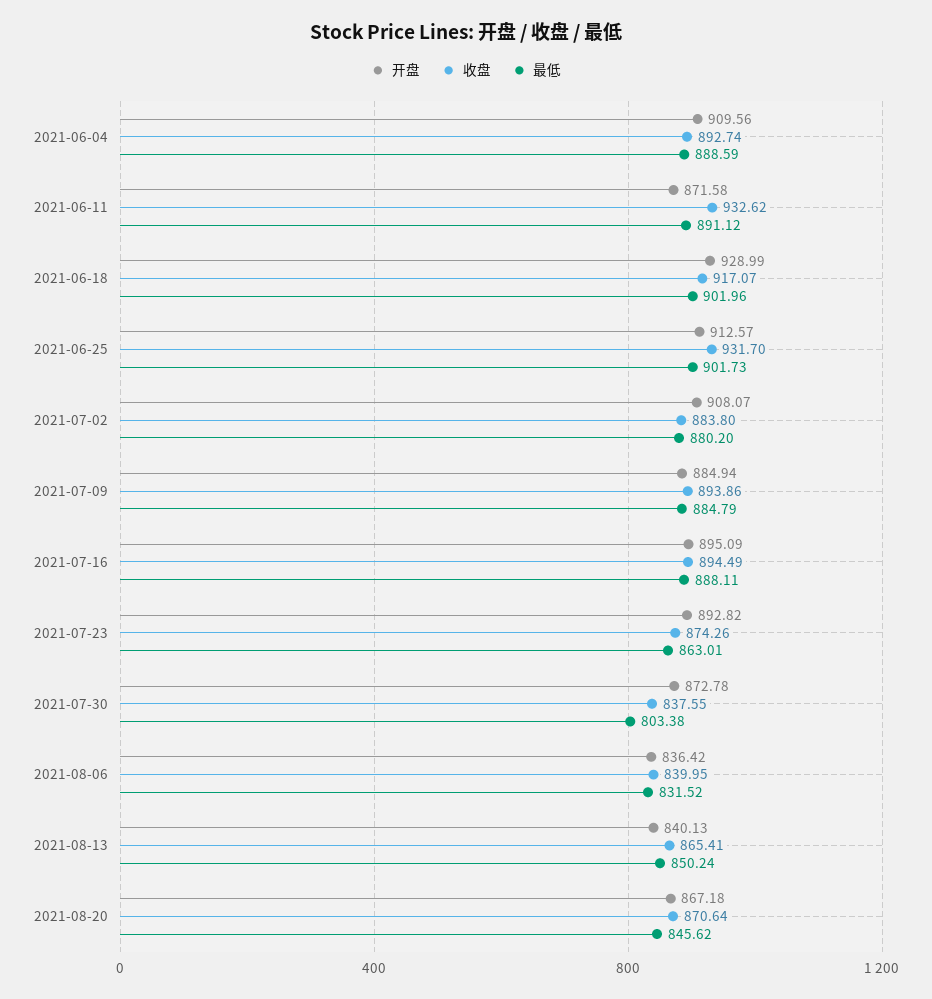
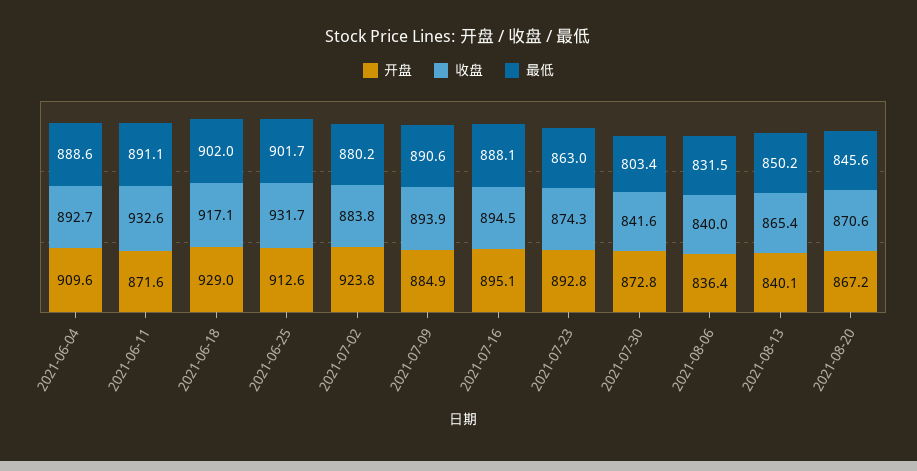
开盘, 2021-07-02: 908.07 -> 923.8
最低, 2021-07-09: 884.79 -> 890.6
收盘, 2021-07-30: 837.55 -> 841.6

